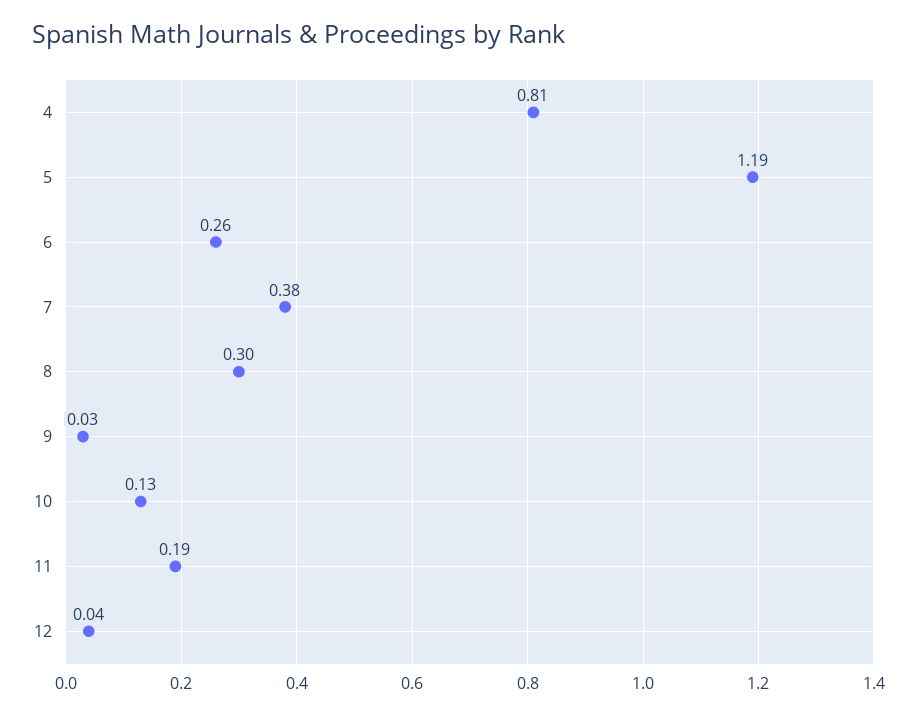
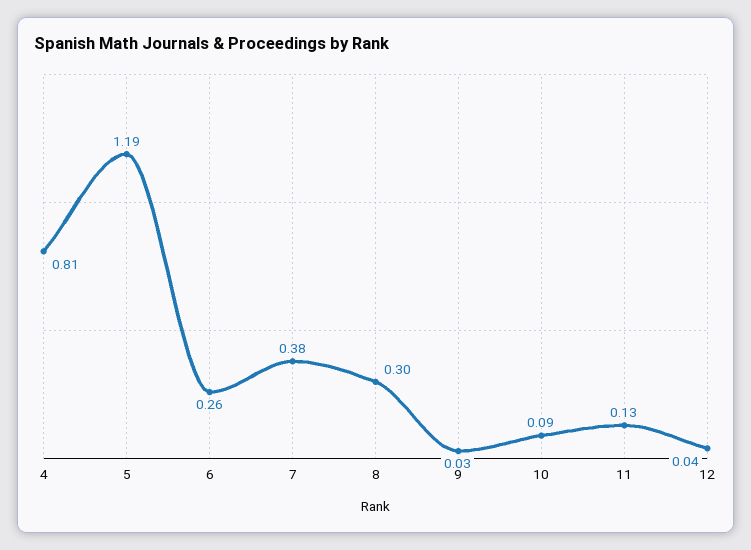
10: 0.13 -> 0.09
11: 0.19 -> 0.13

